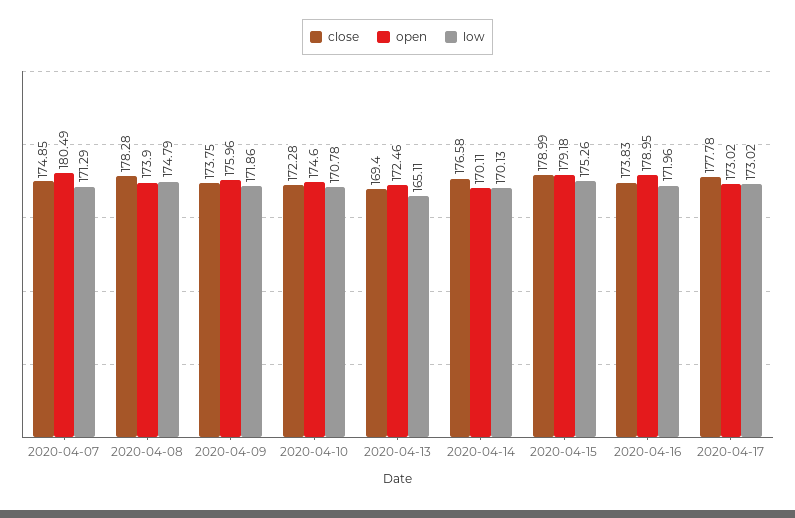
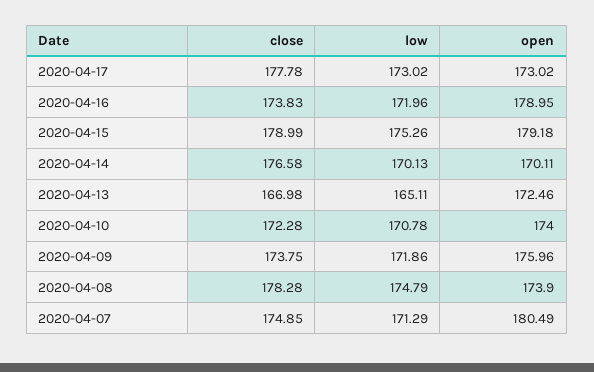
open, 2020-04-10: 174.6 -> 174
close, 2020-04-13: 169.4 -> 166.98

